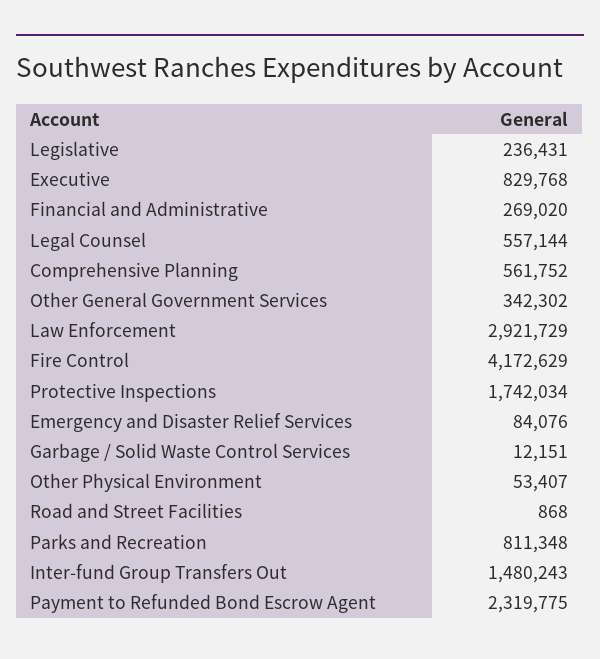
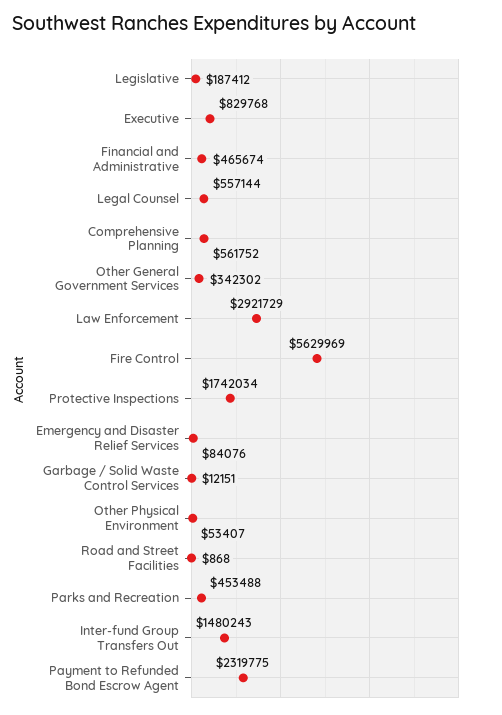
Legislative: 236431 -> 187412
Financial and Administrative: 269020 -> 465674
Fire Control: 4172629 -> 5629969
Parks and Recreation: 811348 -> 453488

